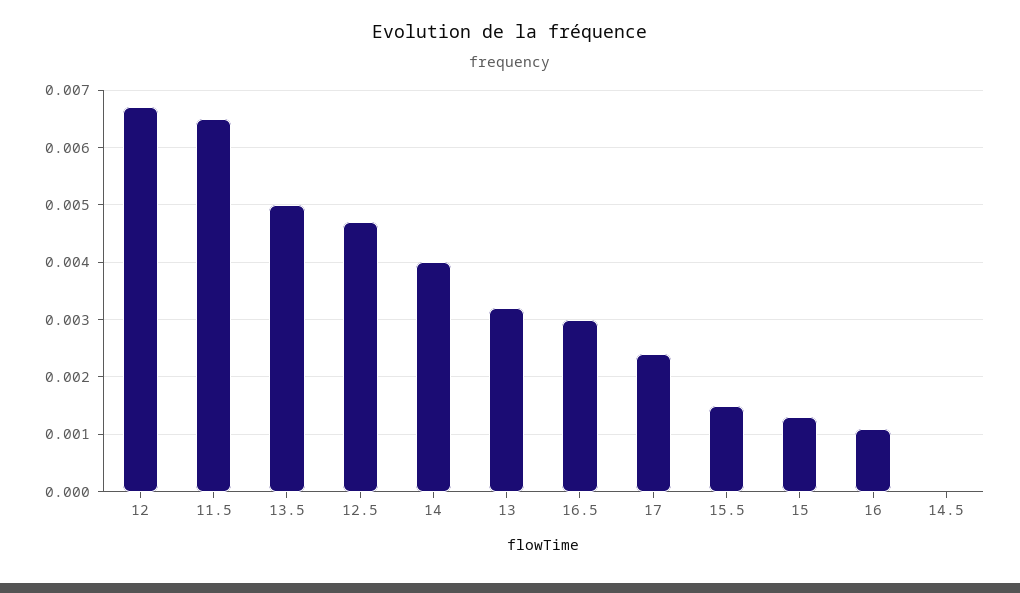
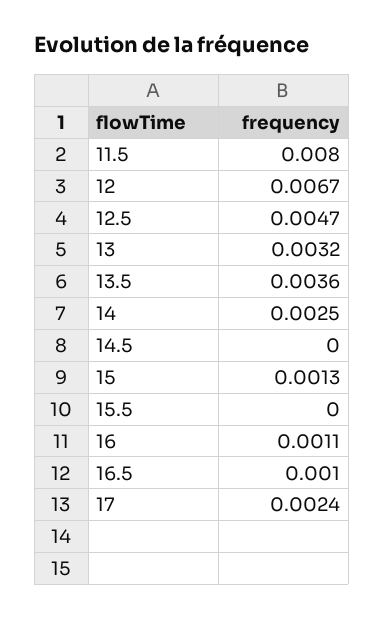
11.5: 0.0065 -> 0.008
13.5: 0.005 -> 0.0036
14: 0.004 -> 0.0025
16.5: 0.003 -> 0.001
15.5: 0.0015 -> 0

